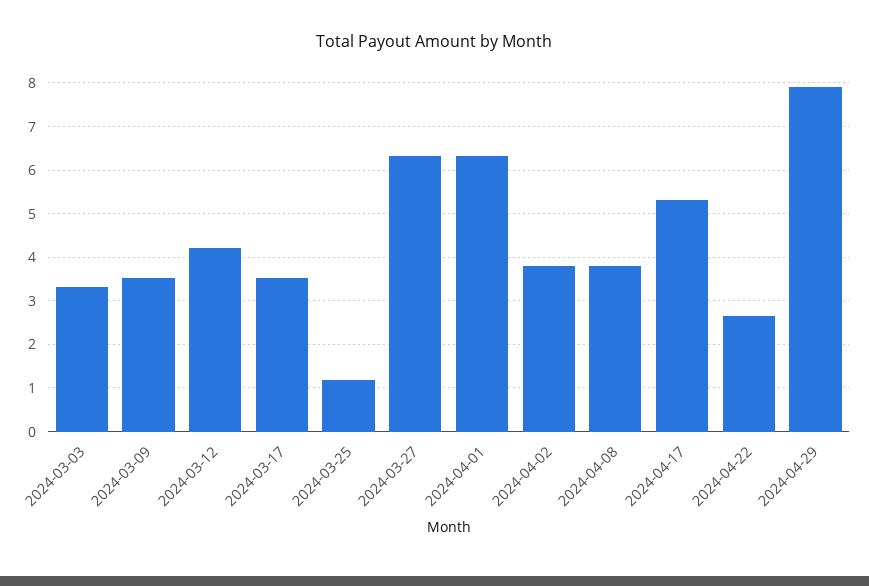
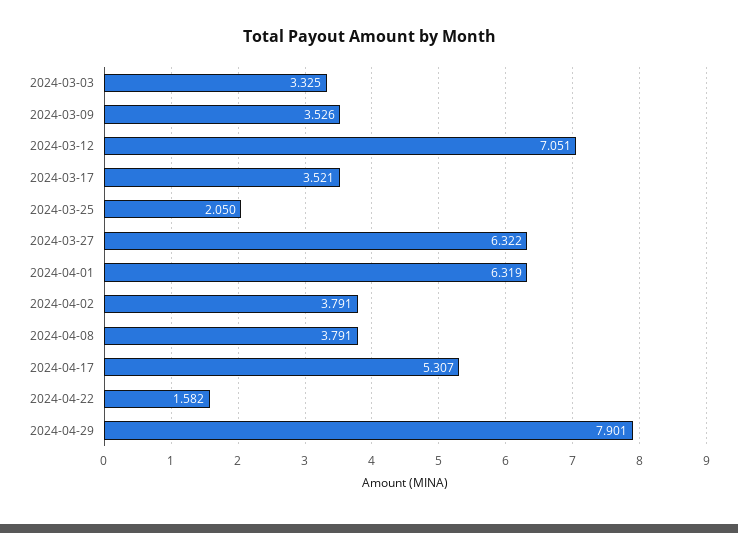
2024-03-12: 4.2 -> 7.051
2024-03-25: 1.2 -> 2.05
2024-04-22: 2.6 -> 1.582

